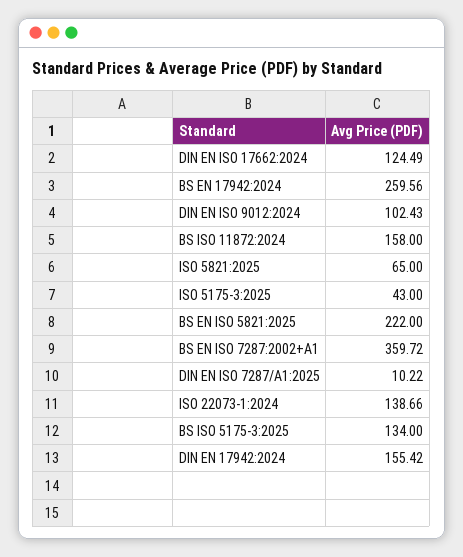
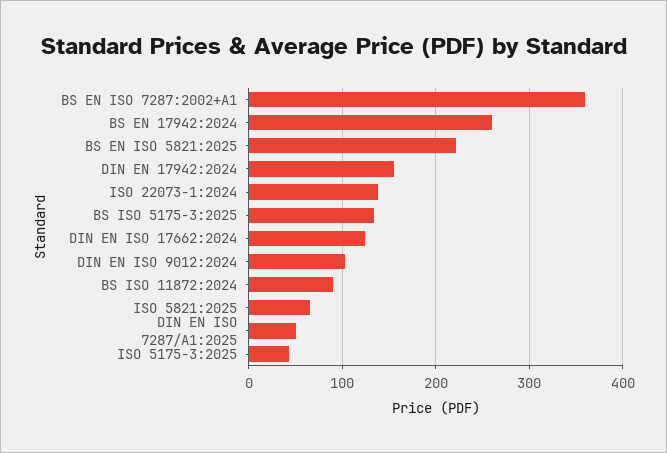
BS ISO 11872:2024: 158 -> 90
DIN EN ISO 7287/A1:2025: 10.22 -> 50

